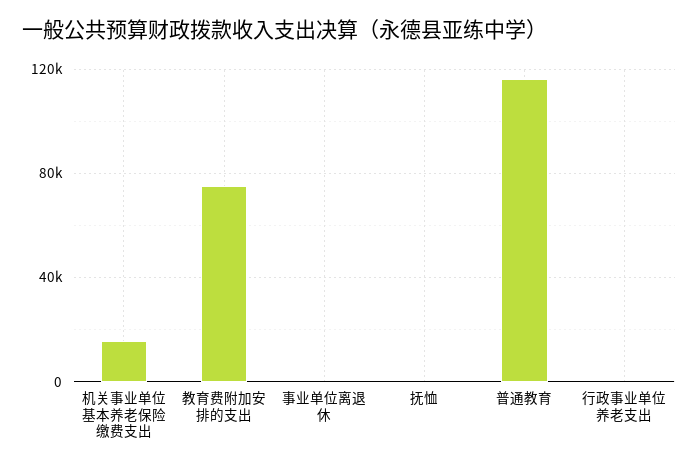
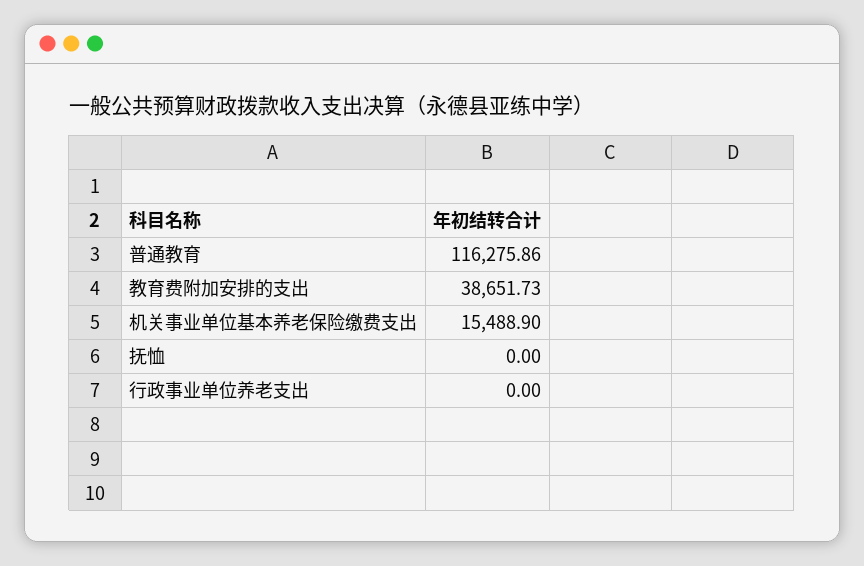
教育费附加安排的支出: 75000 -> 38651.73
事业单位离退休: 0 -> none

